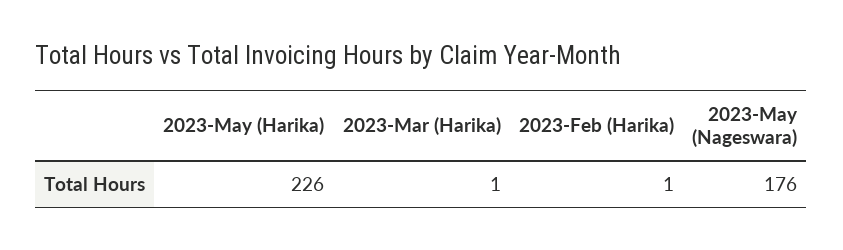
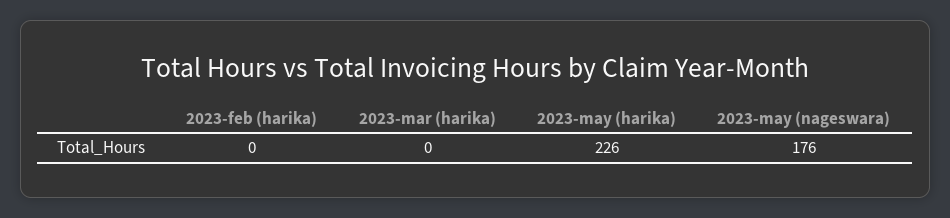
2023-Mar (Harika): 1 -> 0
2023-Feb (Harika): 1 -> 0

